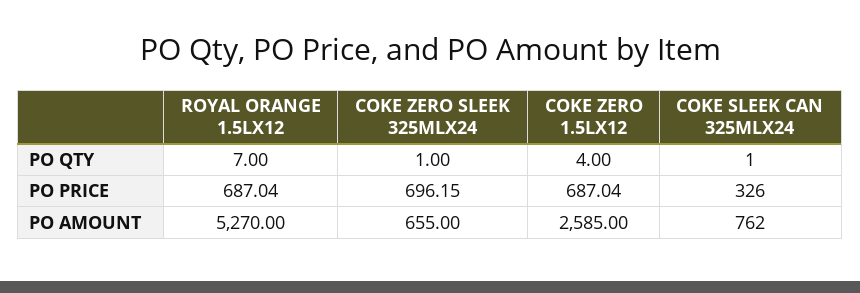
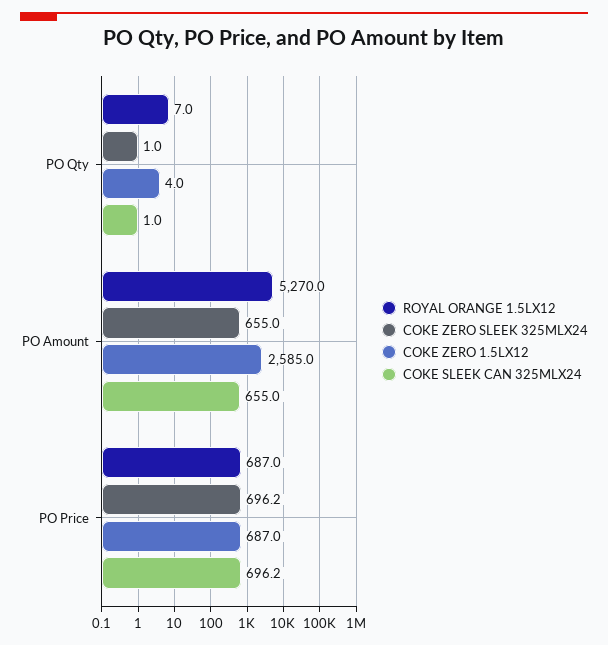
COKE SLEEK CAN 325MLX24, PO PRICE: 326 -> 696.2
COKE SLEEK CAN 325MLX24, PO AMOUNT: 762 -> 655

